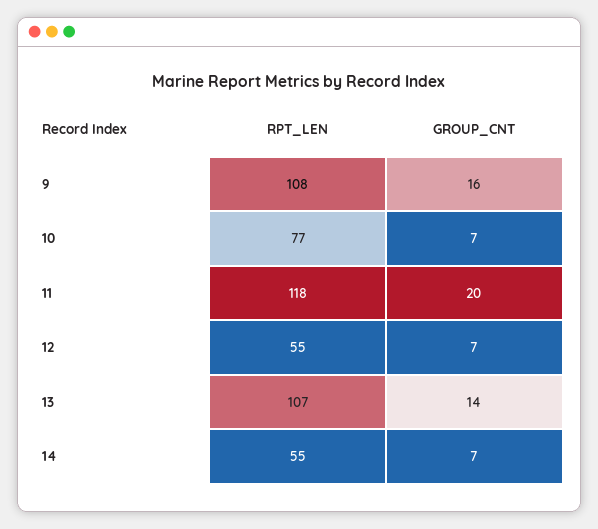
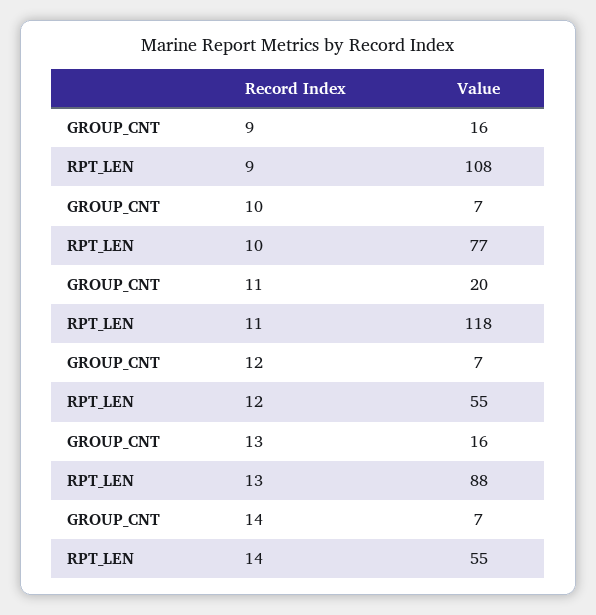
RPT_LEN, 13: 107 -> 88
GROUP_CNT, 13: 14 -> 16

